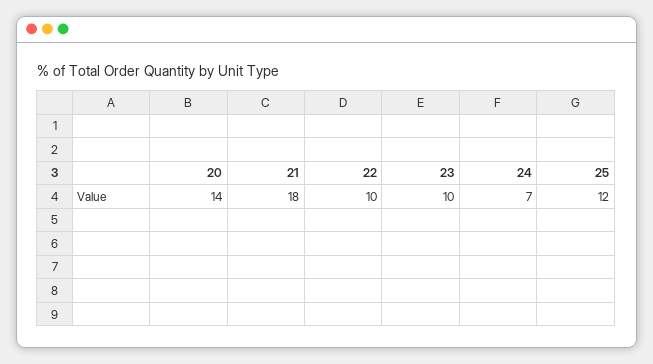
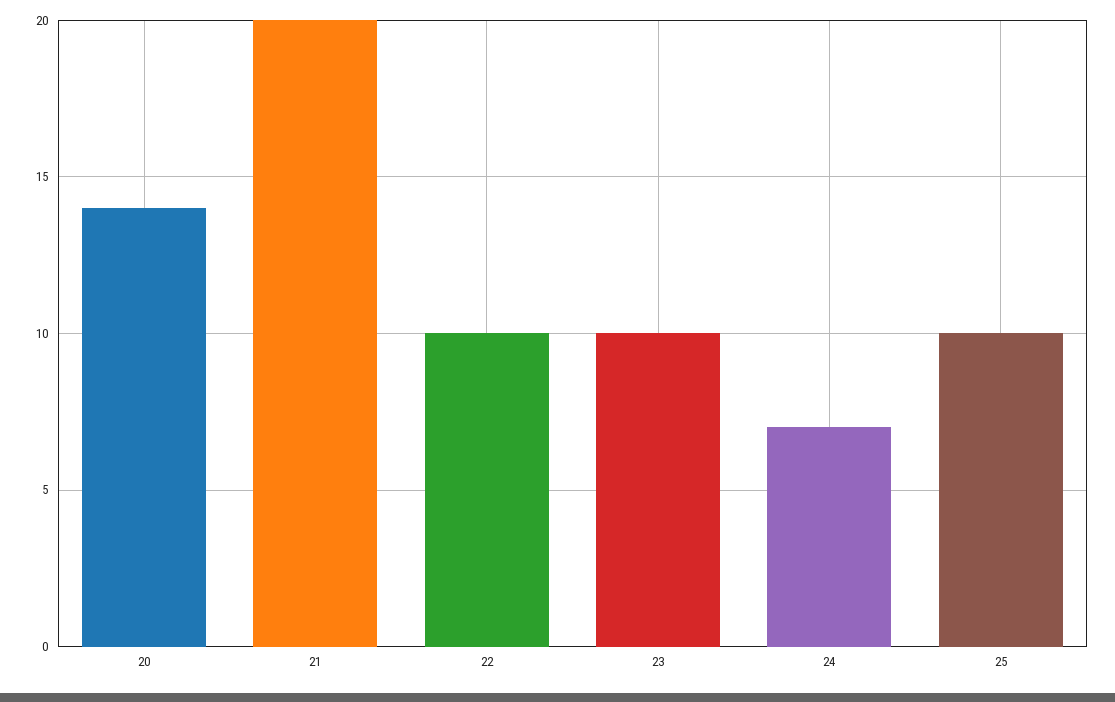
21: 18 -> 20
25: 12 -> 10

